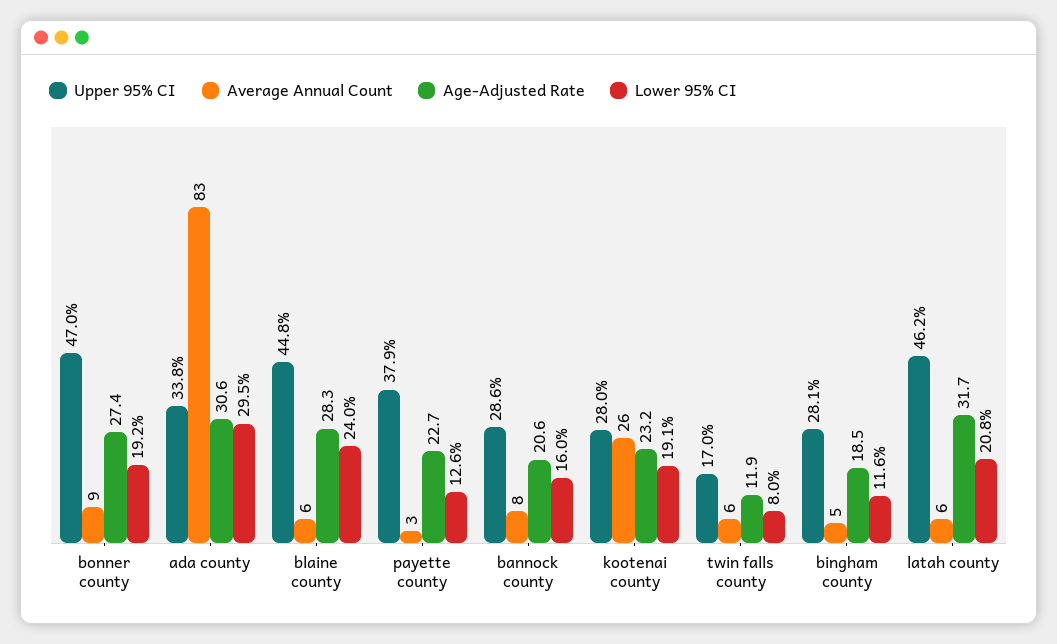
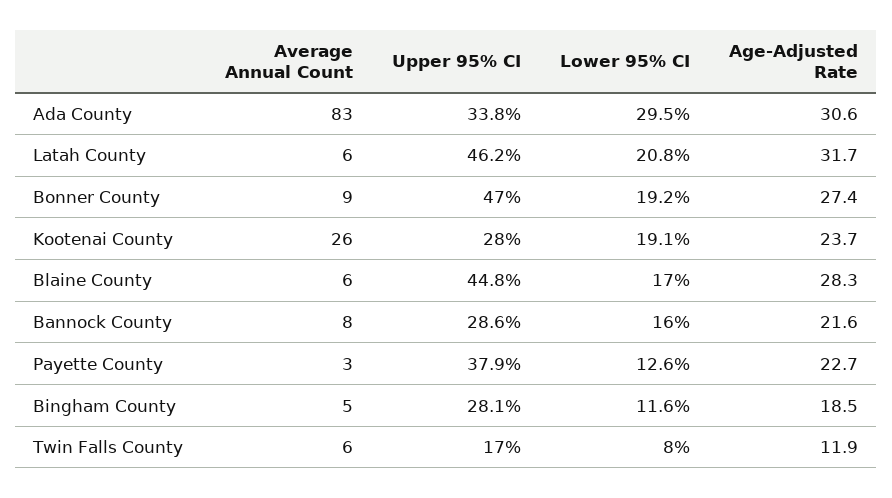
Lower 95% CI, blaine county: 24 -> 17
Age-Adjusted Rate, bannock county: 20.6 -> 21.6
Age-Adjusted Rate, kootenai county: 23.2 -> 23.7

